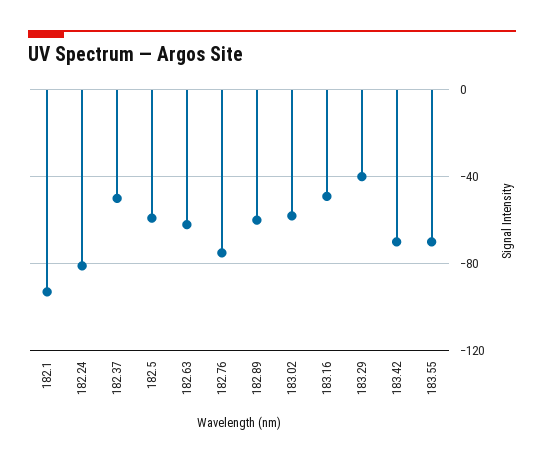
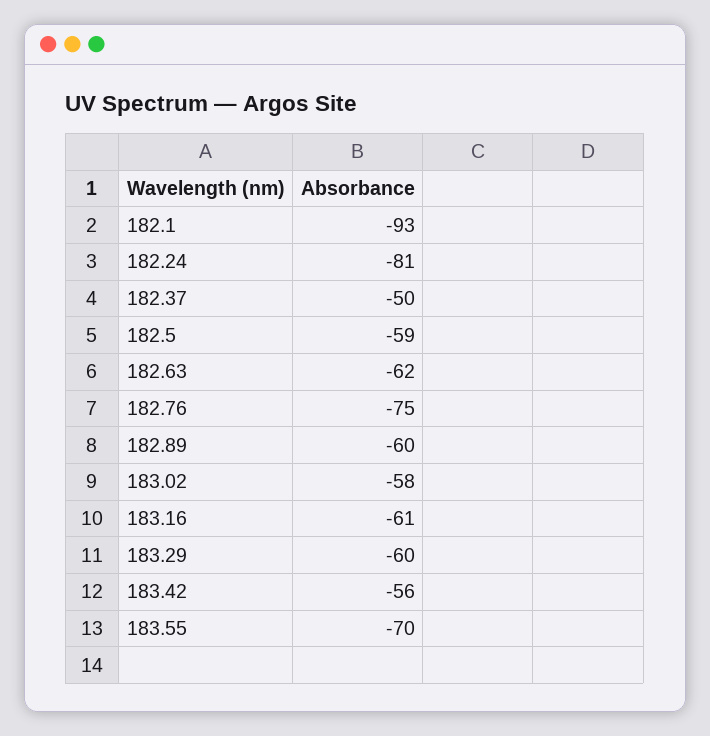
183.16: -50 -> -61
183.29: -40 -> -60
183.42: -70 -> -56

